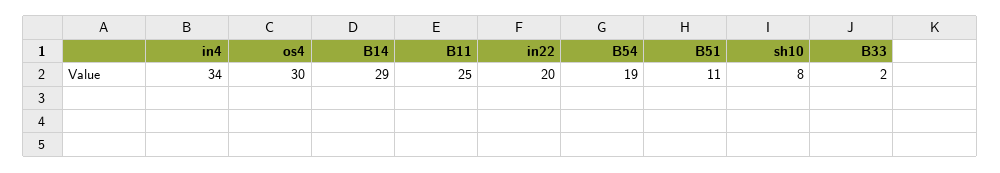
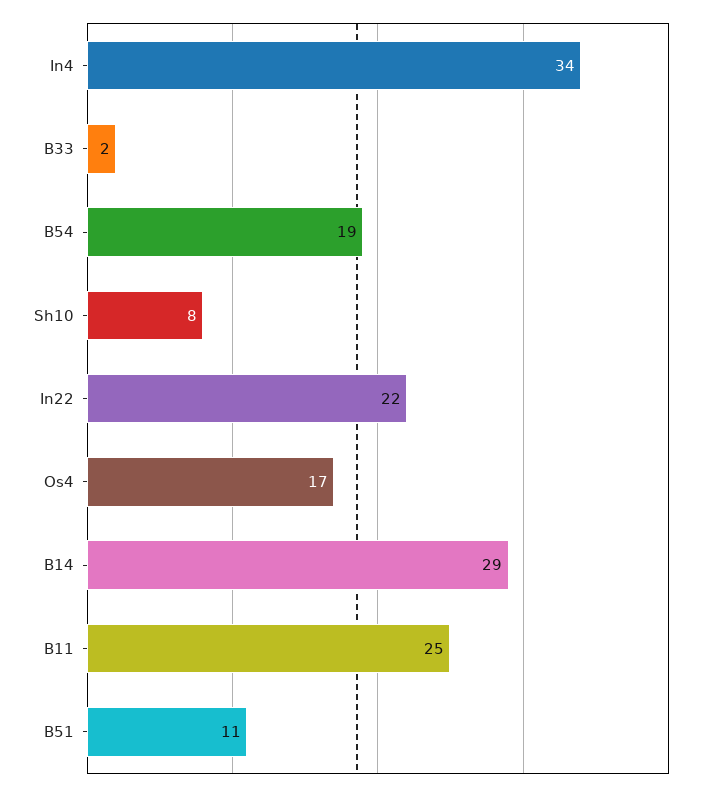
os4: 30 -> 17
in22: 20 -> 22

